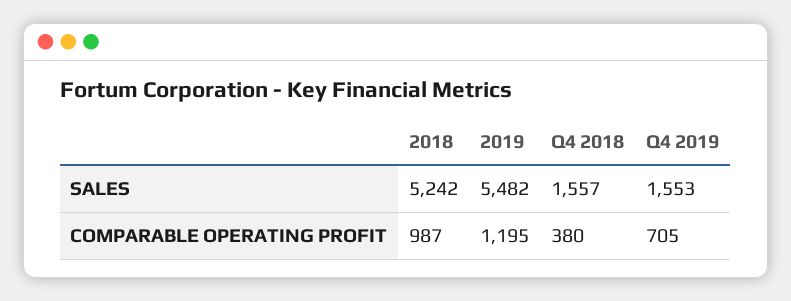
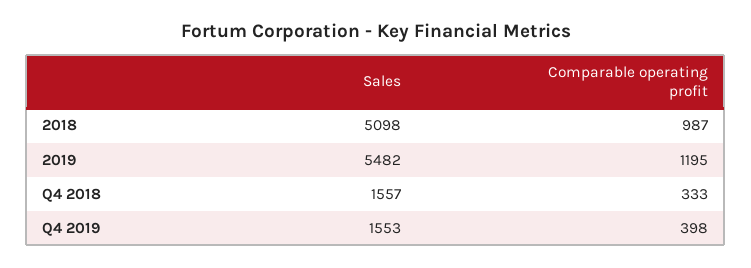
2018, SALES: 5242 -> 5098
Q4 2018, COMPARABLE OPERATING PROFIT: 380 -> 333
Q4 2019, COMPARABLE OPERATING PROFIT: 705 -> 398

